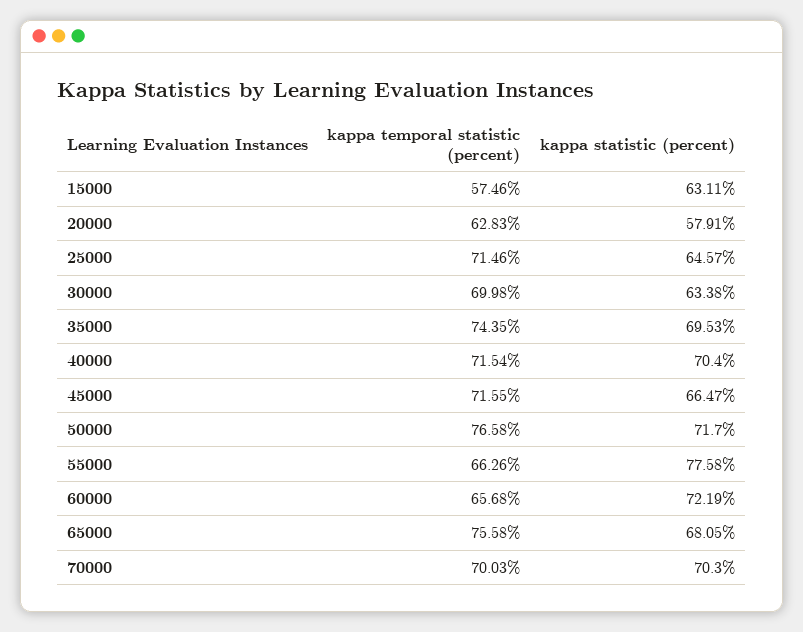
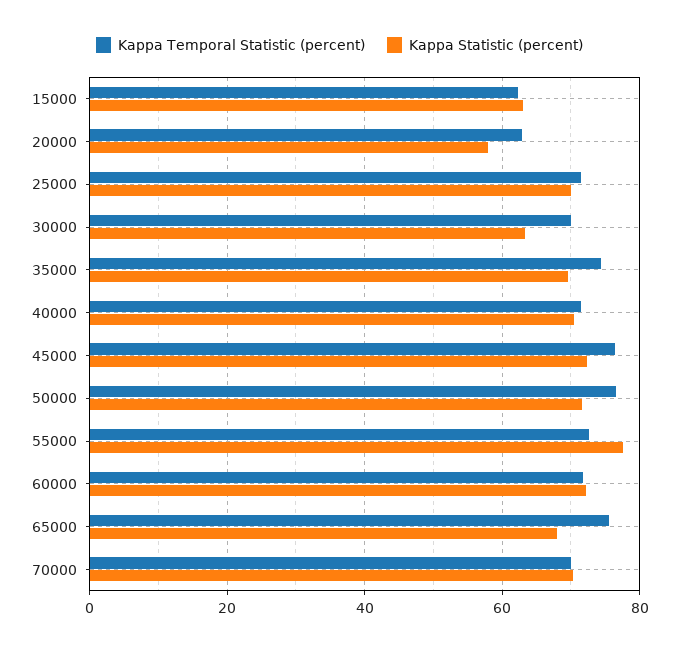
kappa temporal statistic (percent), 15000: 57.46 -> 62
kappa statistic (percent), 25000: 64.57 -> 70
kappa temporal statistic (percent), 45000: 71.55 -> 76
kappa statistic (percent), 45000: 66.47 -> 72
kappa temporal statistic (percent), 55000: 66.26 -> 72
kappa temporal statistic (percent), 60000: 65.68 -> 72

